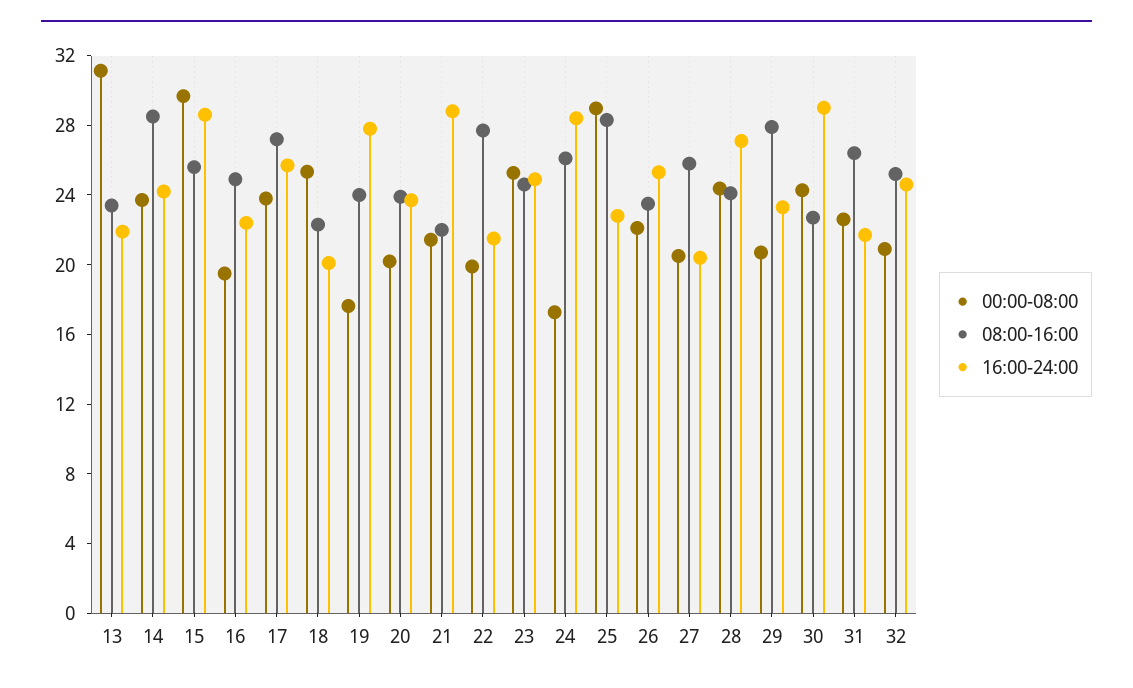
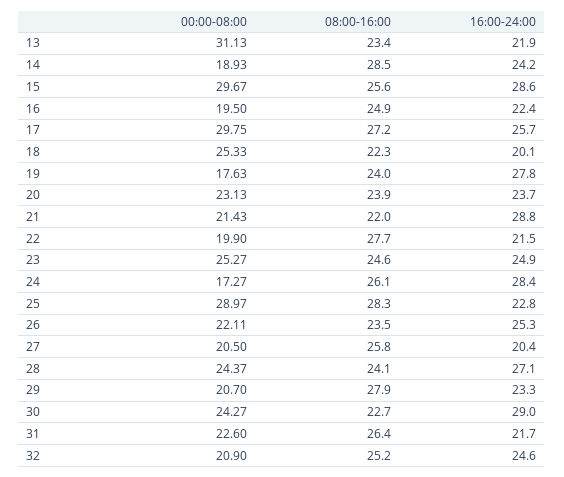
00:00-08:00, 14: 24 -> 18.93
00:00-08:00, 17: 24 -> 29.75
00:00-08:00, 20: 20 -> 23.13

